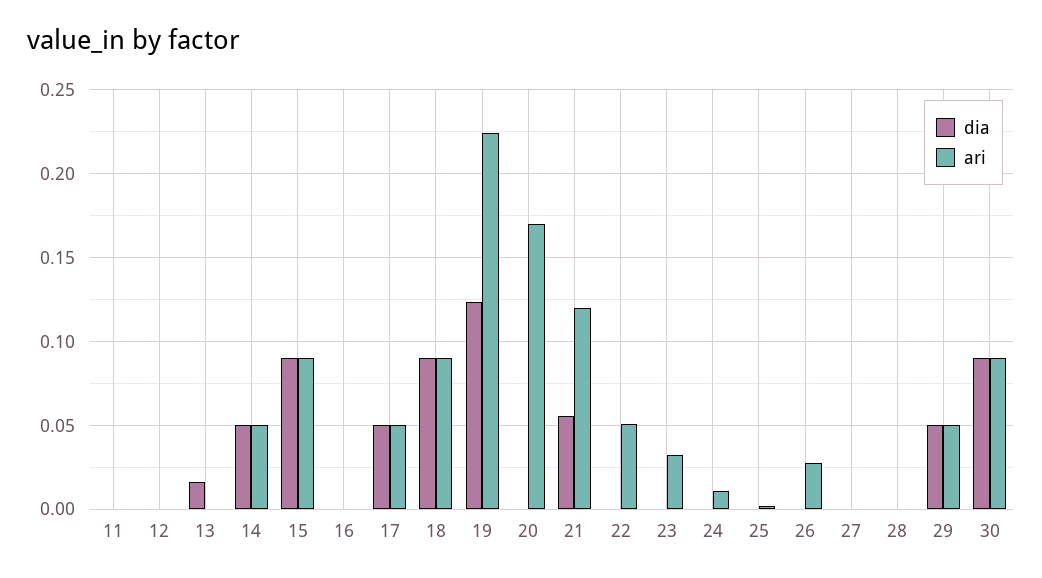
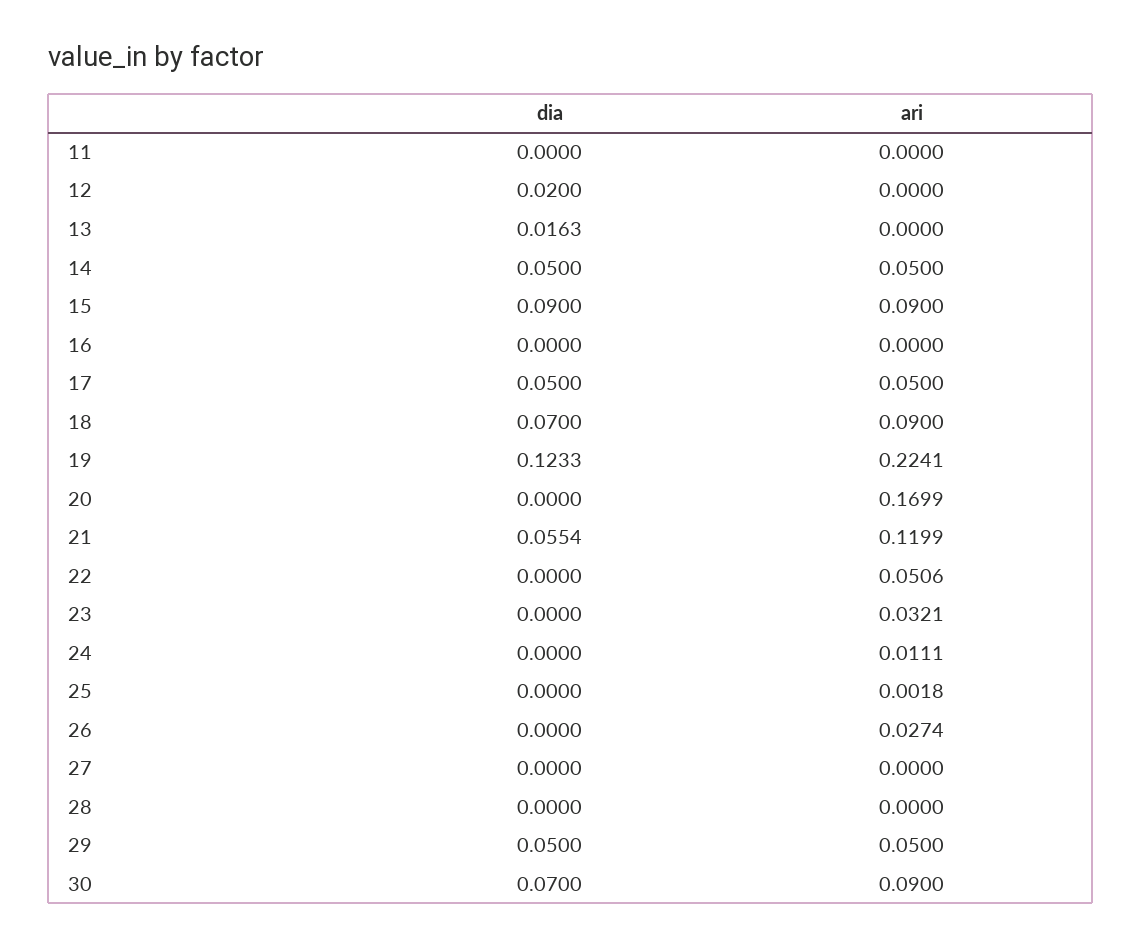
dia, 12: 0 -> 0.02
dia, 18: 0.09 -> 0.07
dia, 30: 0.09 -> 0.07

